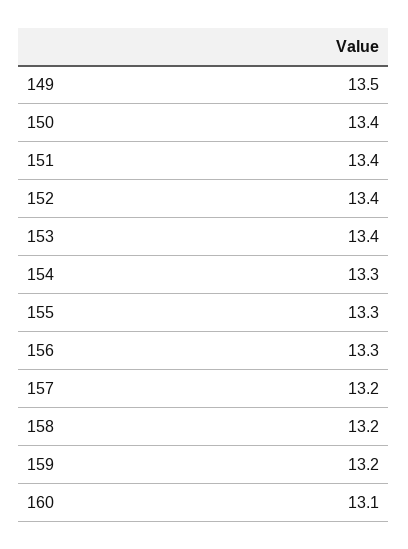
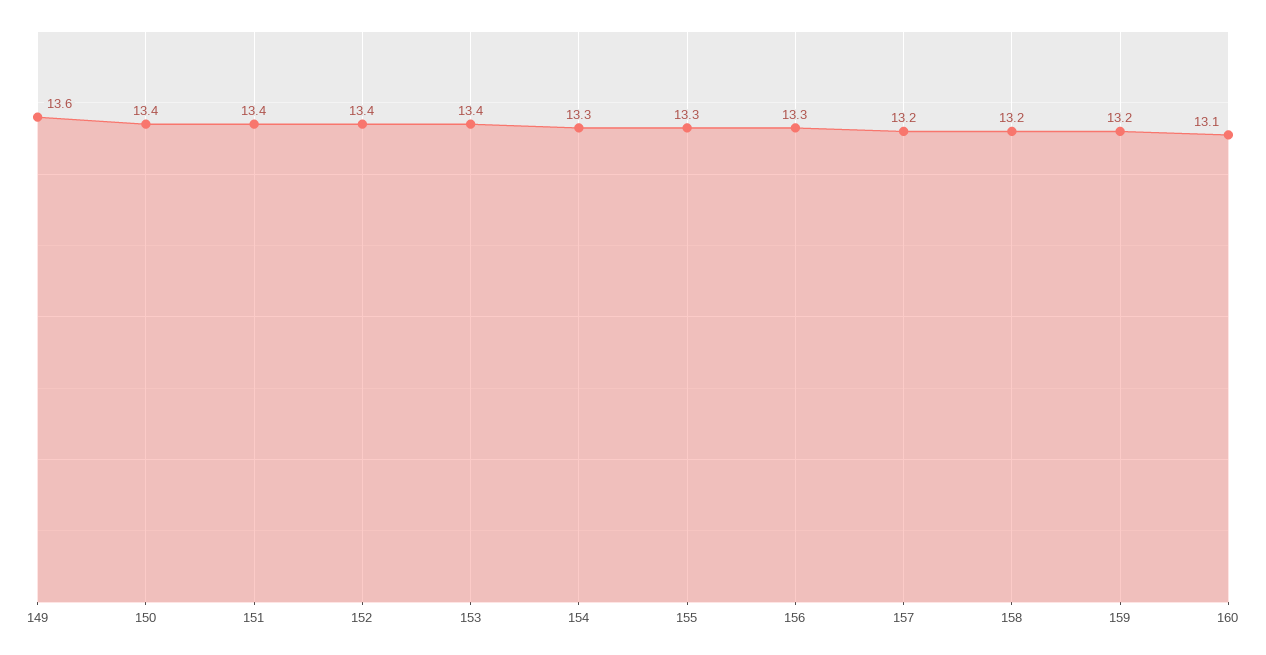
149: 13.5 -> 13.6

